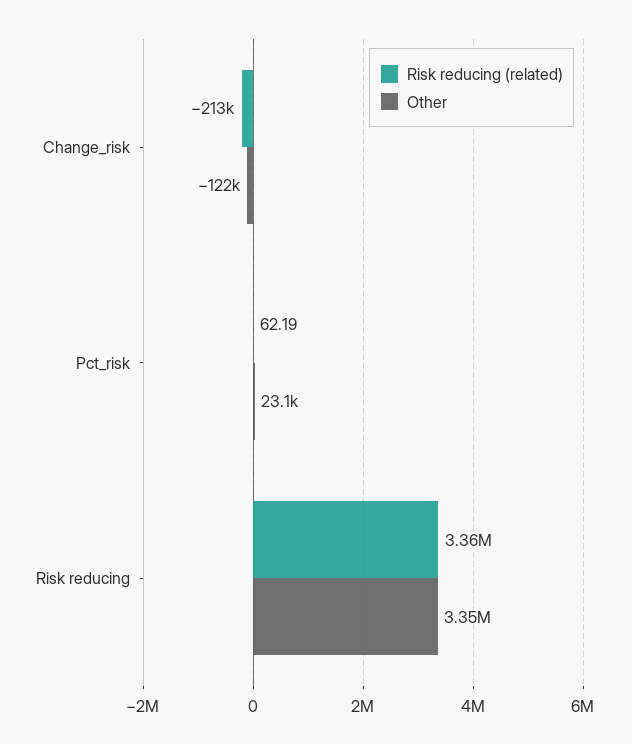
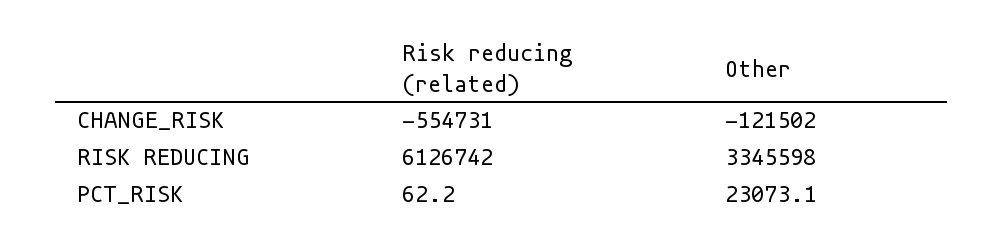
Risk reducing (related), Change_risk: -213000 -> -554731
Risk reducing (related), Risk reducing: 3360000 -> 6126742

